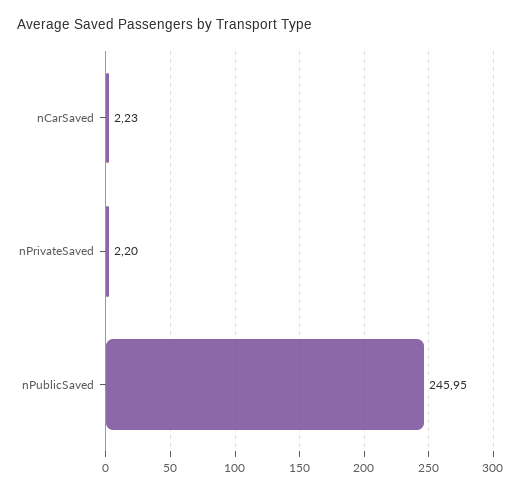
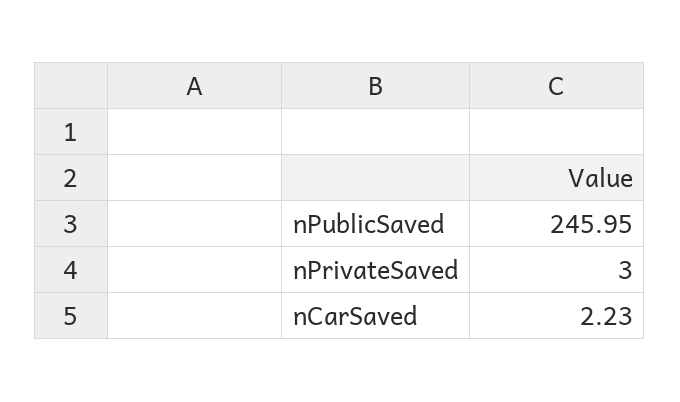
nPrivateSaved: 2.2 -> 3

